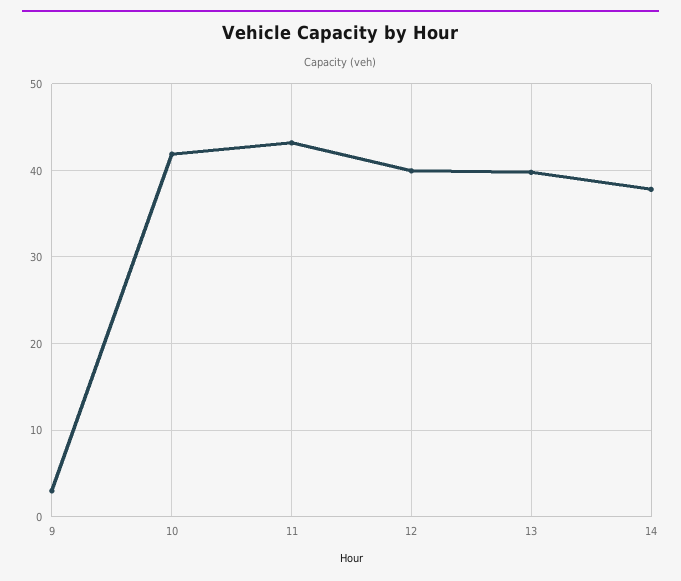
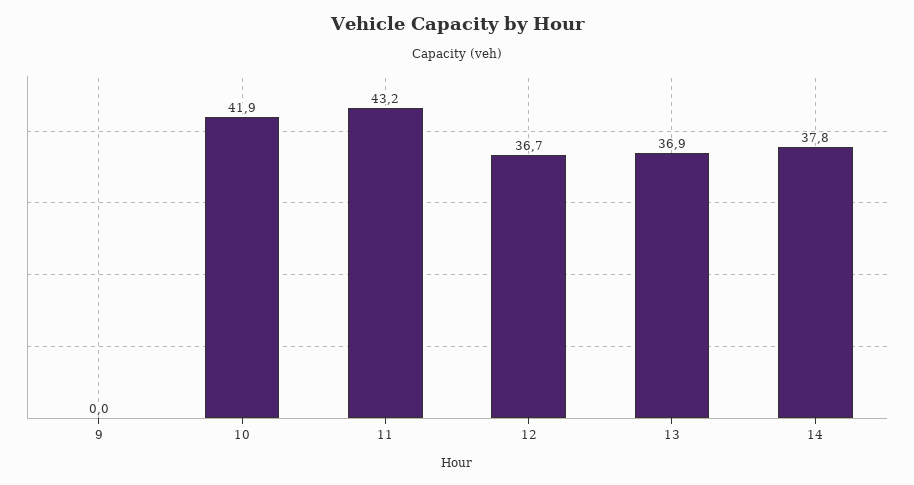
9: 3 -> 0
12: 40 -> 36.7
13: 40 -> 36.9

